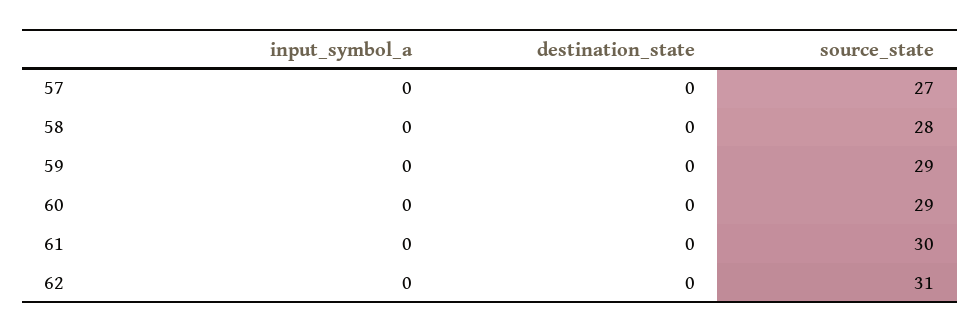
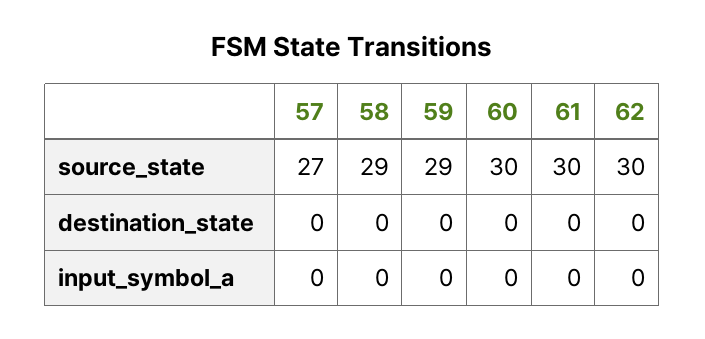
source_state, 58: 28 -> 29
source_state, 60: 29 -> 30
source_state, 62: 31 -> 30

